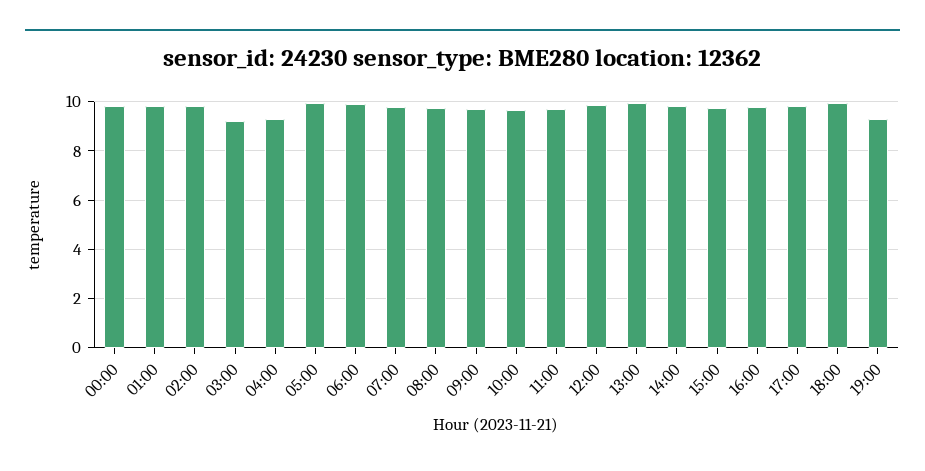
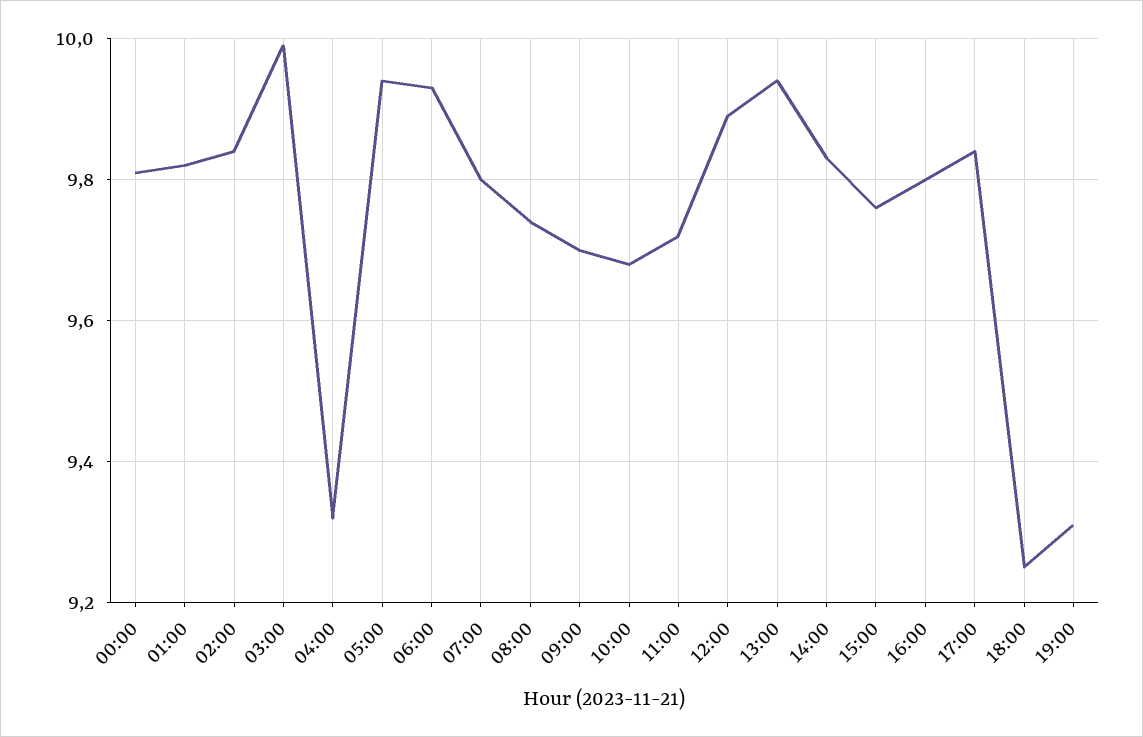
03:00: 9.25 -> 10
18:00: 10 -> 9.25

